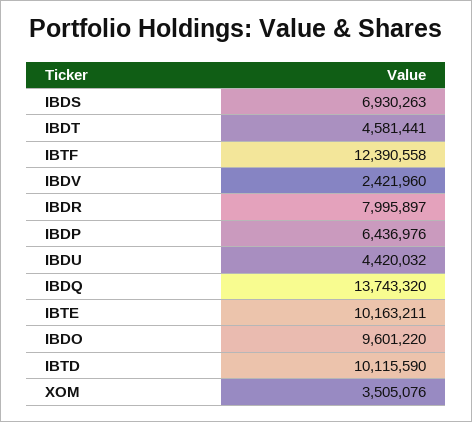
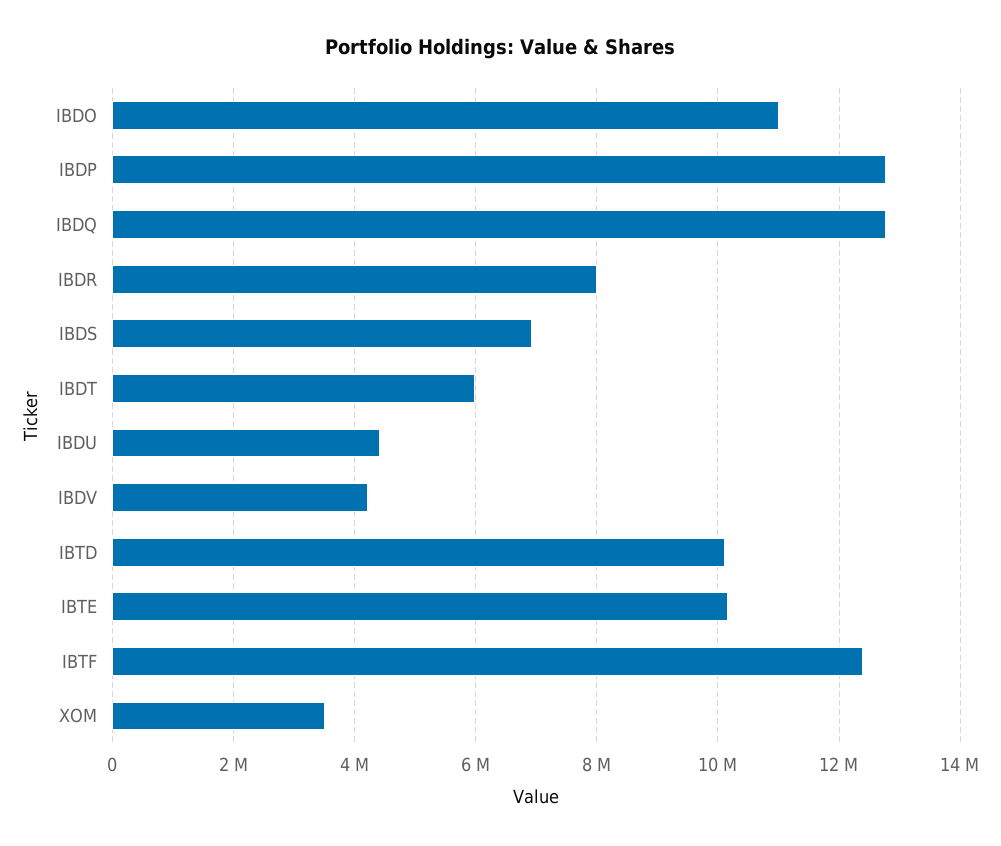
IBDT: 4581441 -> 6000000
IBDV: 2421960 -> 4200000
IBDP: 6436976 -> 12800000
IBDQ: 13743320 -> 12800000
IBDO: 9601220 -> 11000000

